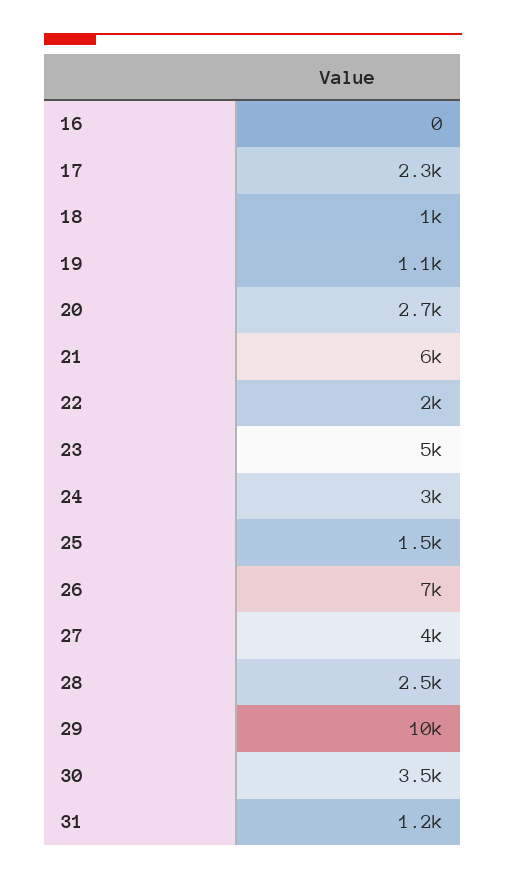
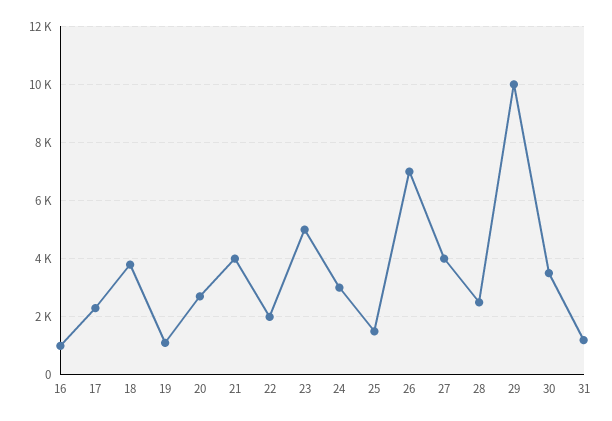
16: 0 -> 1000
18: 1000 -> 3750
21: 6000 -> 4000

